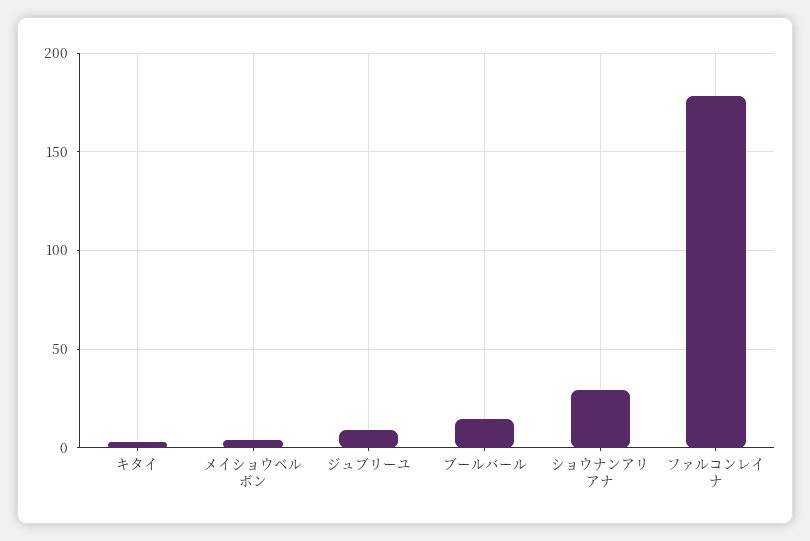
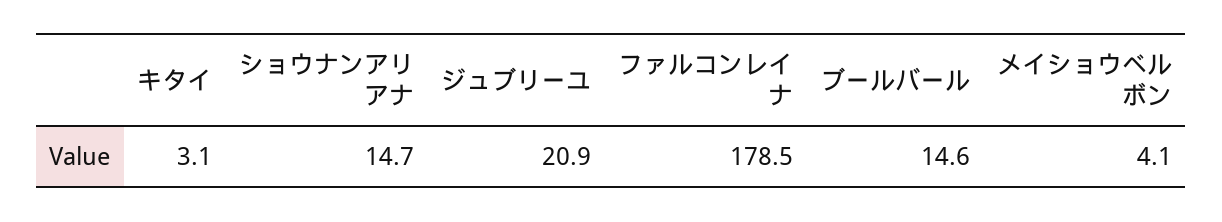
ジュブリーユ: 10 -> 20.9
ショウナンアリアナ: 30 -> 14.7

